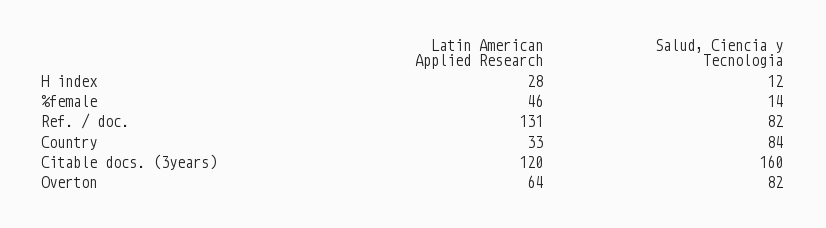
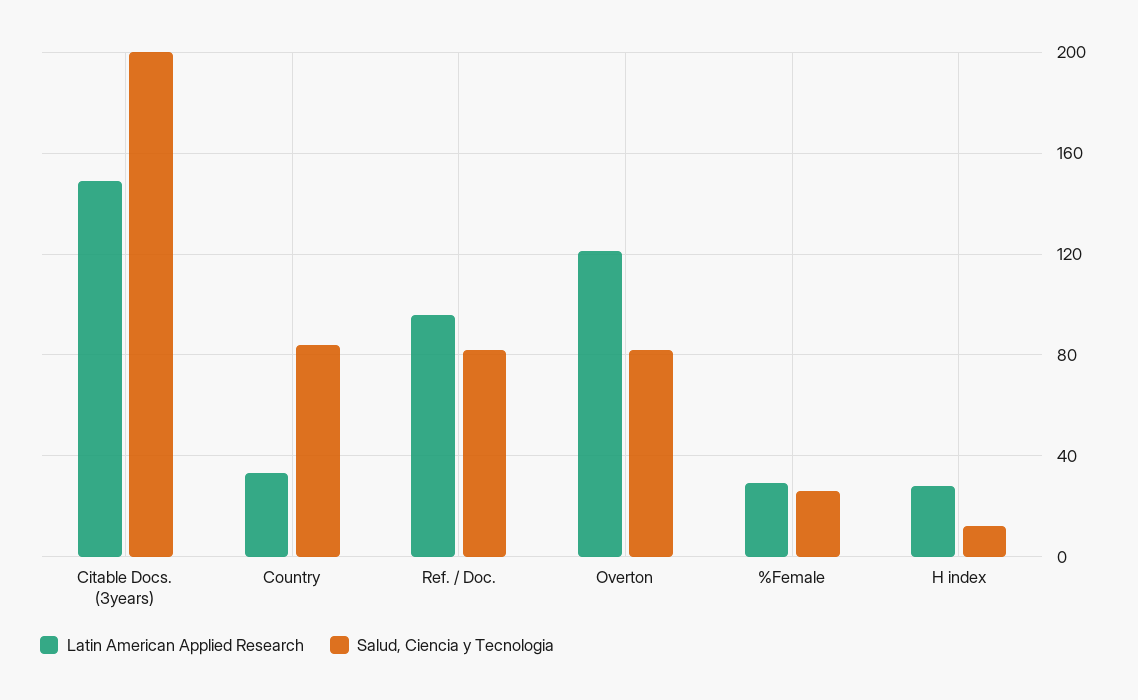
Latin American Applied Research, %female: 46 -> 30
Salud, Ciencia y Tecnologia, %female: 14 -> 25
Latin American Applied Research, Ref. / doc.: 131 -> 95
Latin American Applied Research, Citable docs. (3years): 120 -> 150
Salud, Ciencia y Tecnologia, Citable docs. (3years): 160 -> 200
Latin American Applied Research, Overton: 64 -> 120

